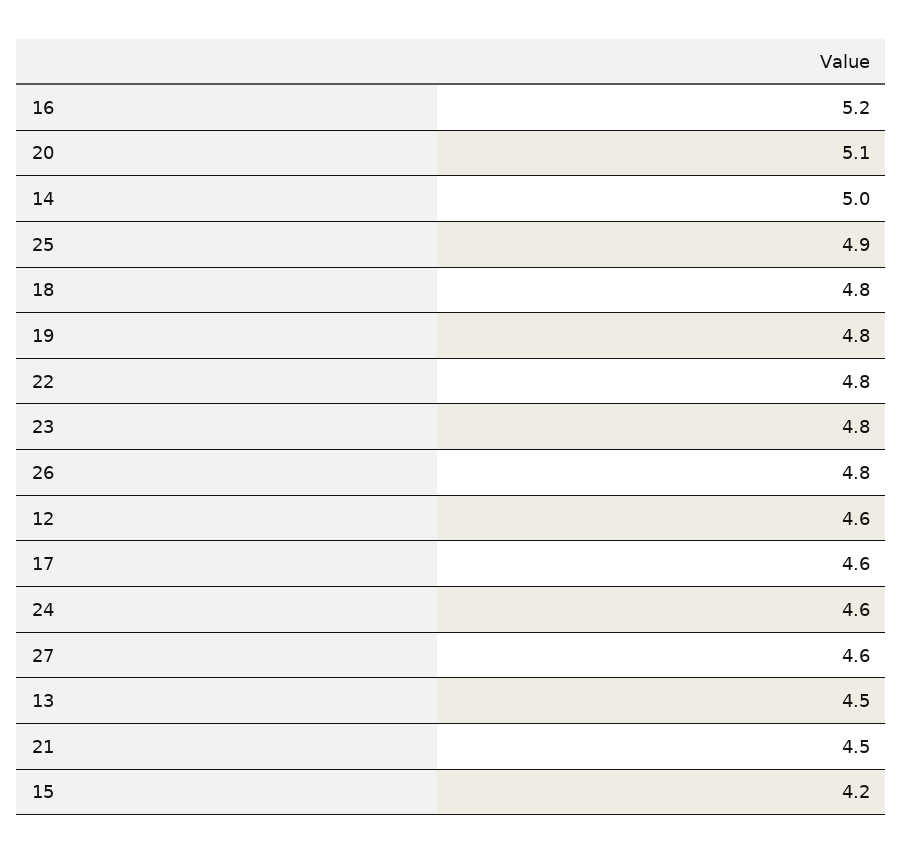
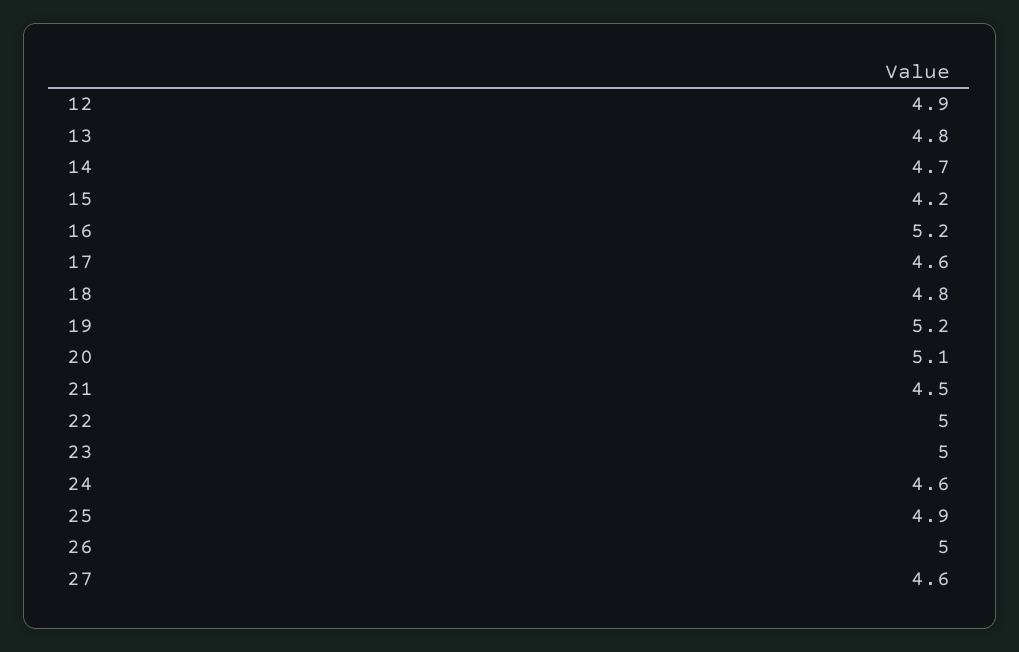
14: 5 -> 4.7
19: 4.8 -> 5.2
22: 4.8 -> 5
23: 4.8 -> 5
26: 4.8 -> 5
12: 4.6 -> 4.9
13: 4.5 -> 4.8

